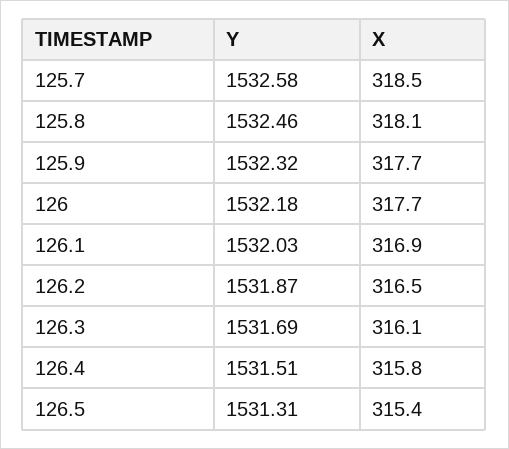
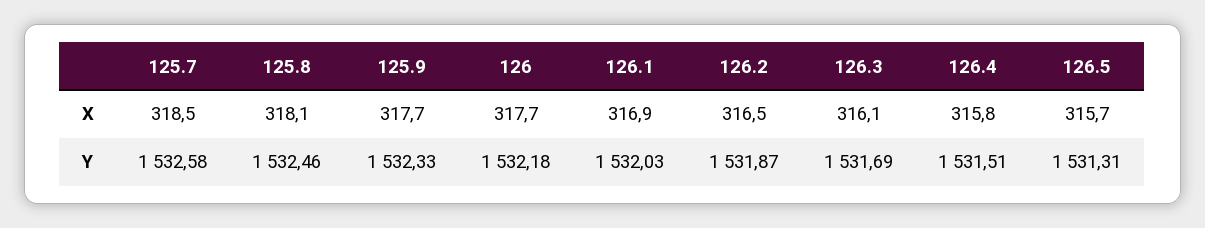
Y, 125.9: 1532.32 -> 1532.33
X, 126.5: 315.4 -> 315.7

